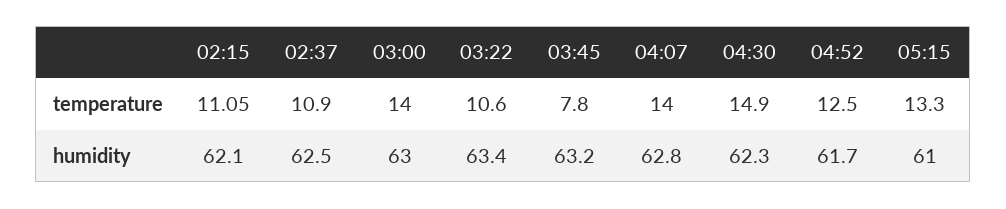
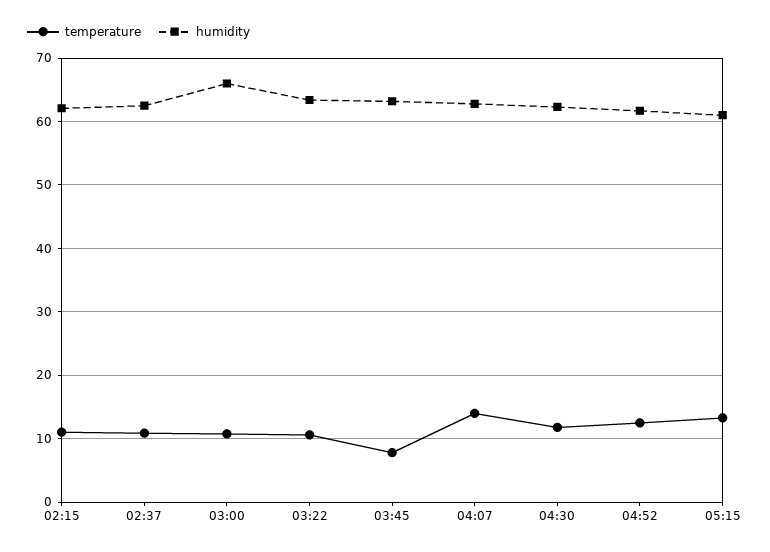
temperature, 03:00: 14 -> 11
temperature, 04:30: 14.9 -> 12
humidity, 03:00: 63 -> 66

